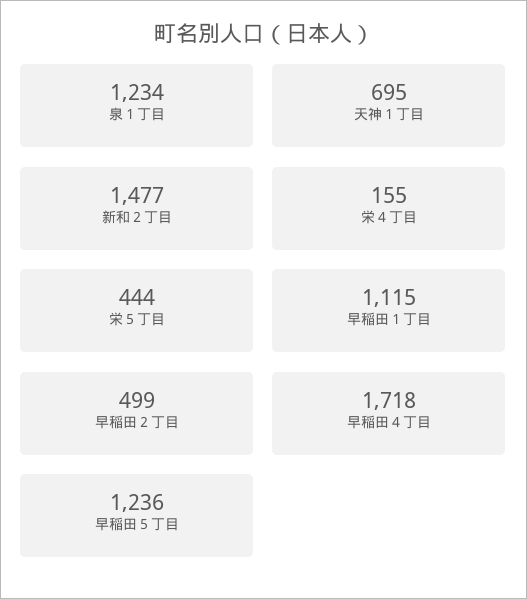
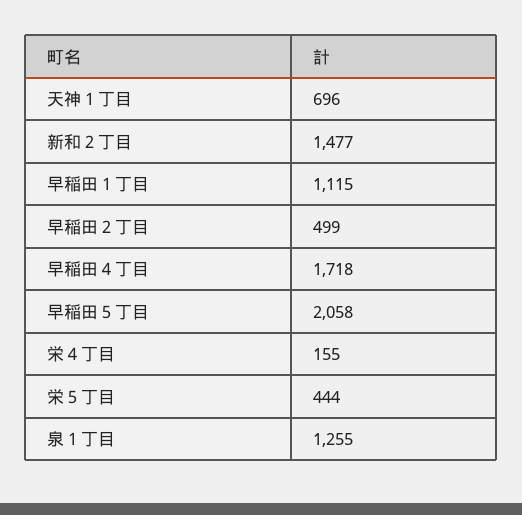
泉１丁目: 1234 -> 1255
天神１丁目: 695 -> 696
早稲田５丁目: 1236 -> 2058

